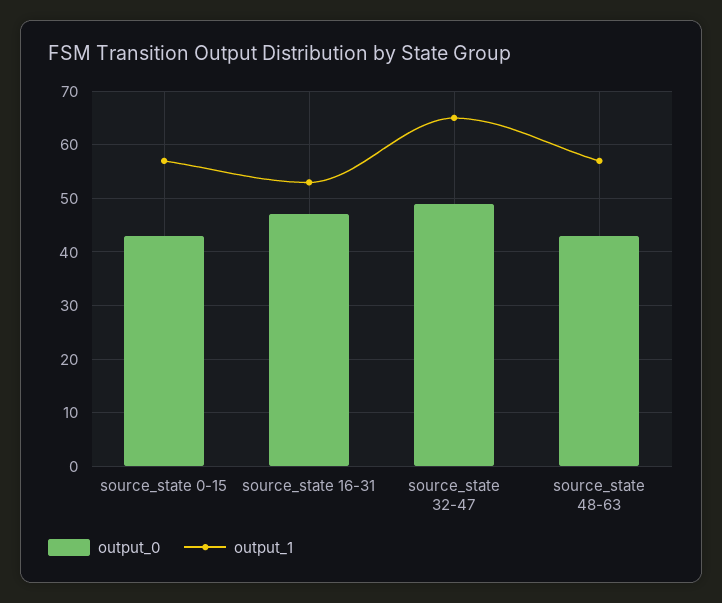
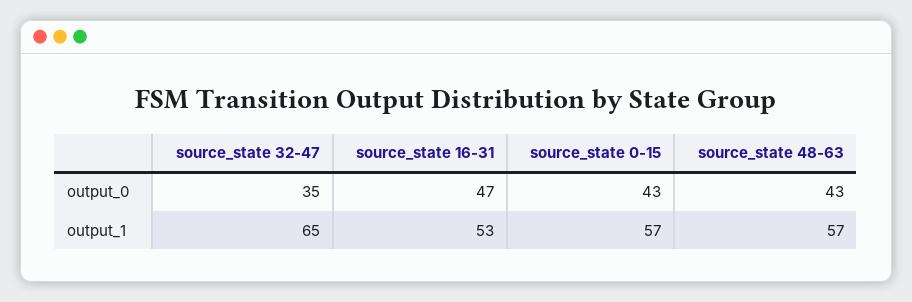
output_0, source_state 32-47: 50 -> 35

